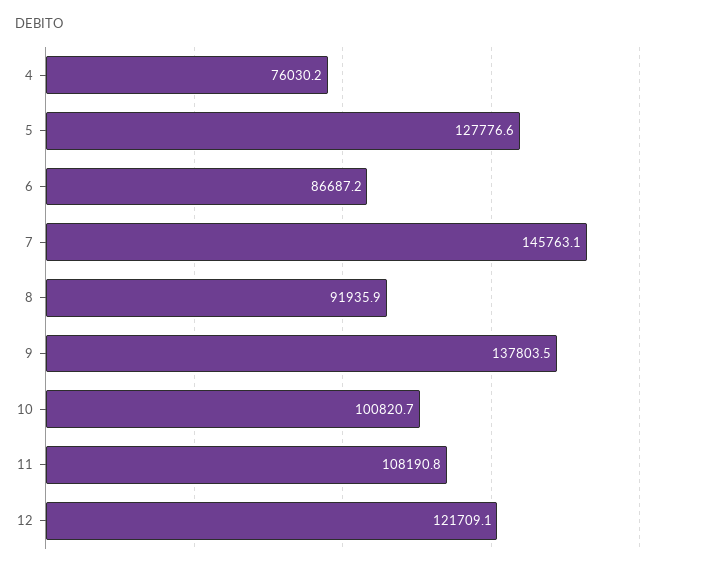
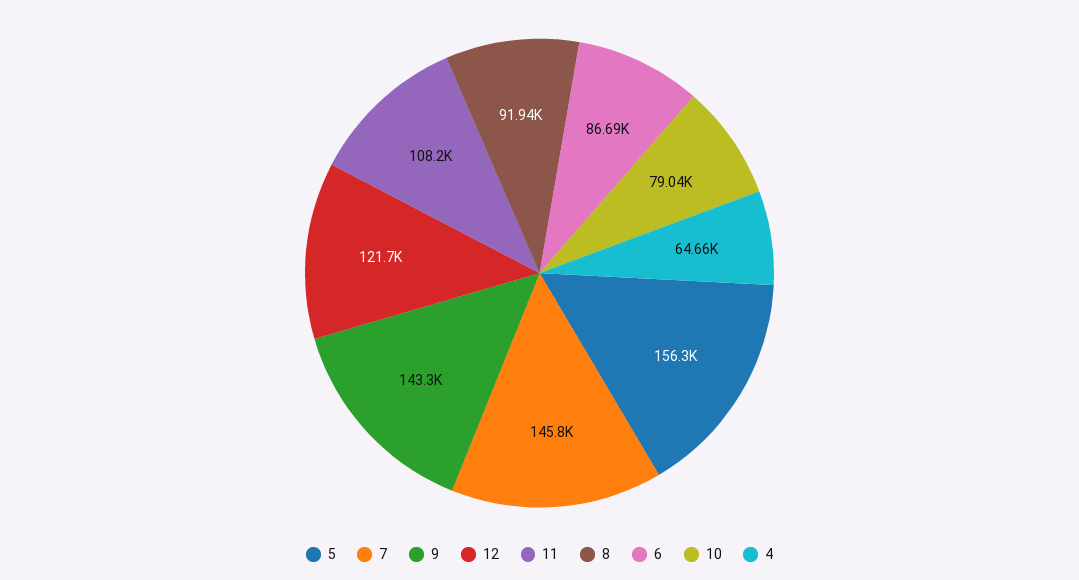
4: 76030.2 -> 64660
5: 127776.6 -> 156300
9: 137803.5 -> 143300
10: 100820.7 -> 79040

